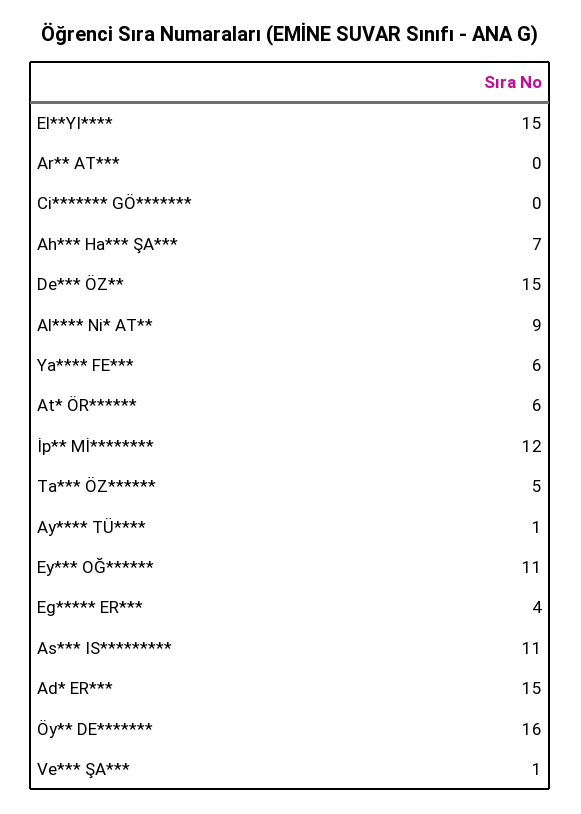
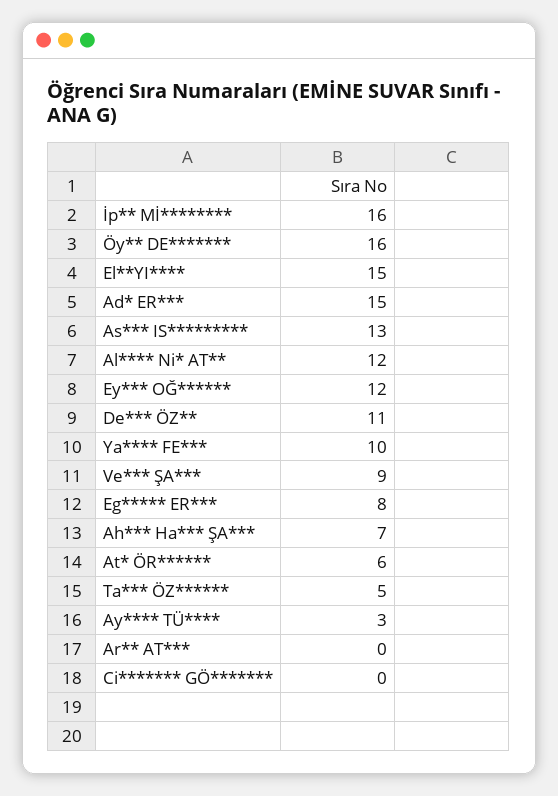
De*** ÖZ**: 15 -> 11
Al**** Ni* AT**: 9 -> 12
Ya**** FE***: 6 -> 10
İp** Mİ********: 12 -> 16
Ay**** TÜ****: 1 -> 3
Ey*** OĞ******: 11 -> 12
Eg***** ER***: 4 -> 8
As*** IS*********: 11 -> 13
Ve*** ŞA***: 1 -> 9

